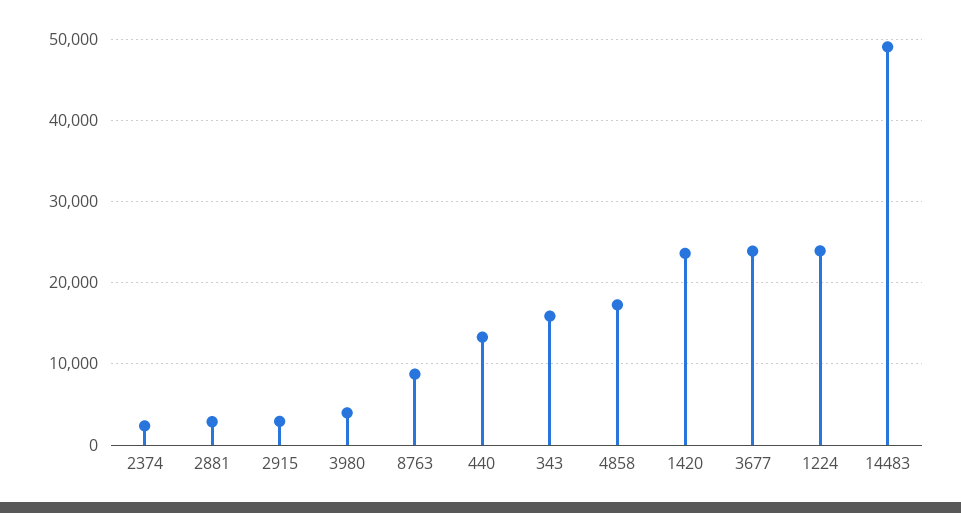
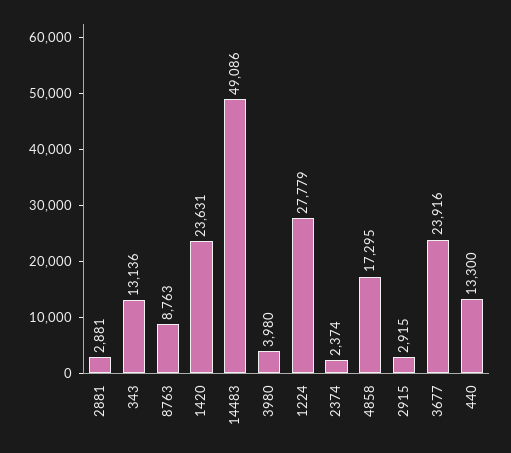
343: 16000 -> 13136
1224: 24000 -> 27779

